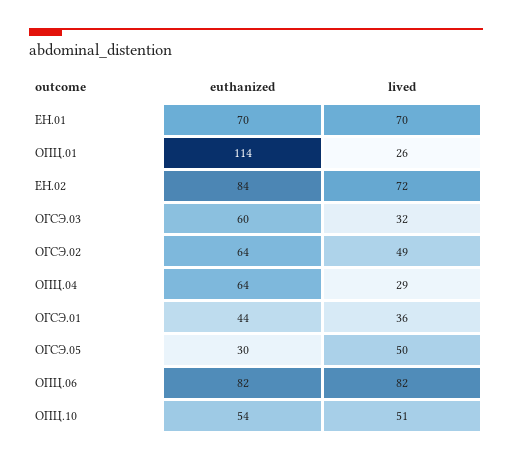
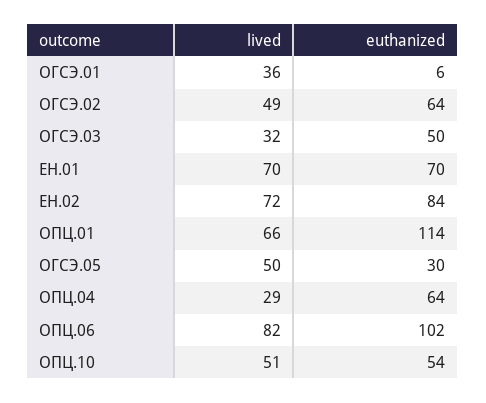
lived, ОПЦ.01: 26 -> 66
euthanized, ОГСЭ.03: 60 -> 50
euthanized, ОГСЭ.01: 44 -> 6
euthanized, ОПЦ.06: 82 -> 102

